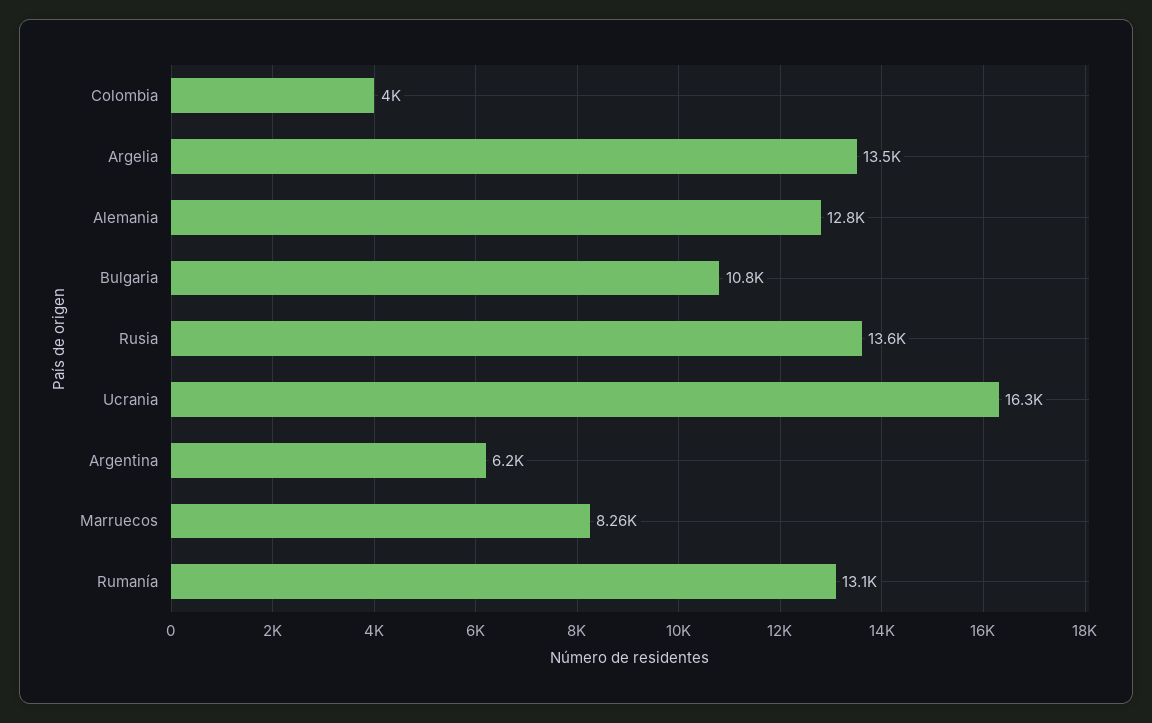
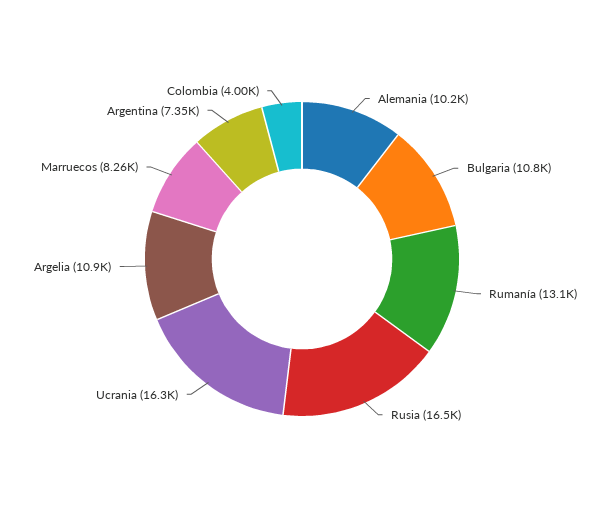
Argelia: 13500 -> 10900
Alemania: 12800 -> 10200
Rusia: 13600 -> 16500
Argentina: 6200 -> 7350

